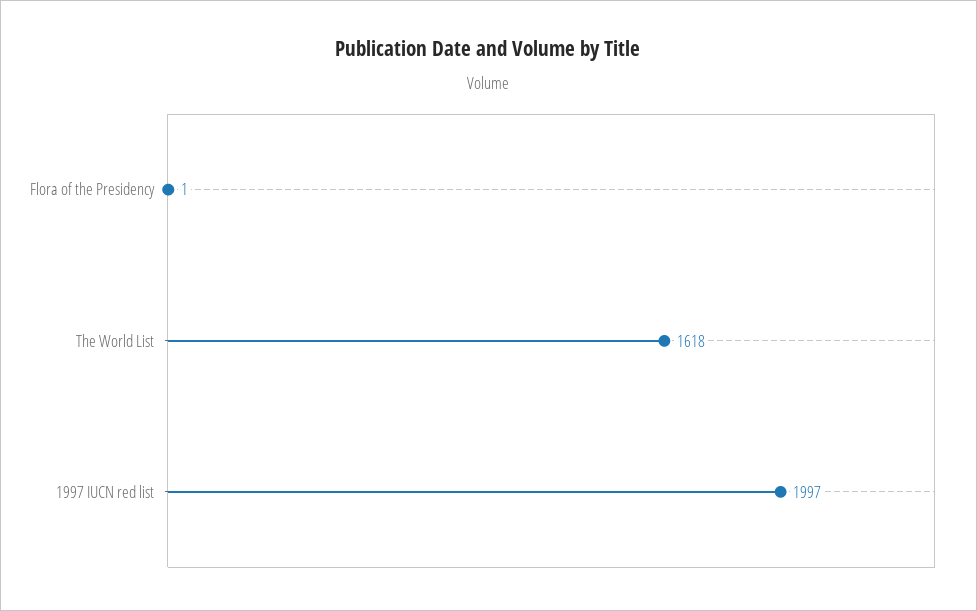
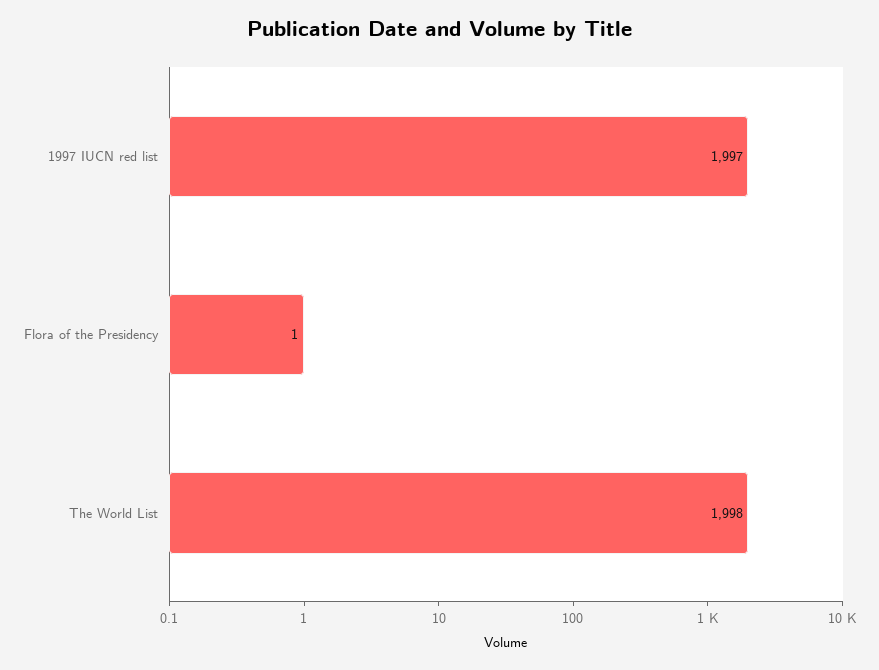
The World List: 1618 -> 1998

